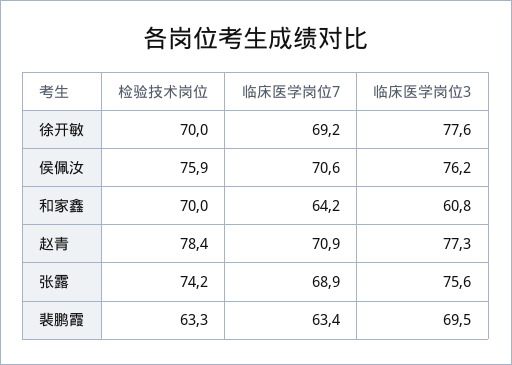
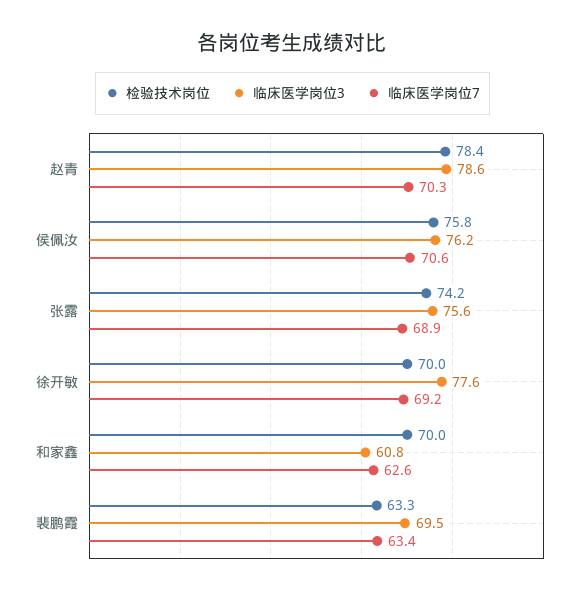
检验技术岗位, 侯佩汝: 75.9 -> 75.8
临床医学岗位7, 和家鑫: 64.2 -> 62.6
临床医学岗位7, 赵青: 70.9 -> 70.3
临床医学岗位3, 赵青: 77.3 -> 78.6

